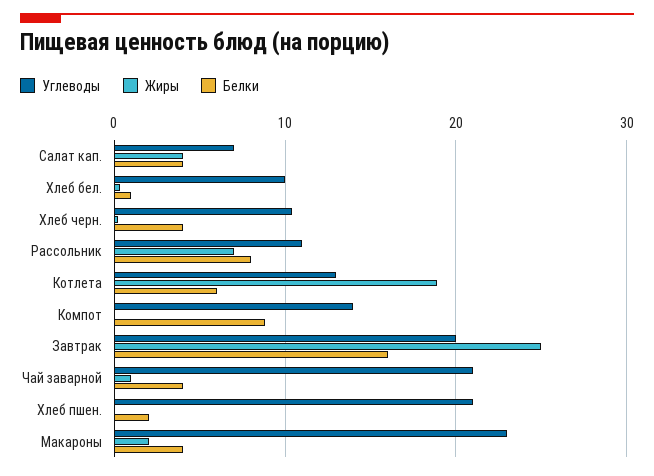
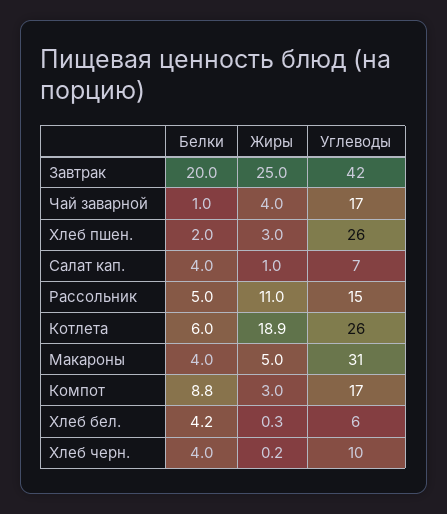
Жиры, Салат кап.: 4 -> 1
Углеводы, Хлеб бел.: 10 -> 6
Белки, Хлеб бел.: 1 -> 4.2
Углеводы, Рассольник: 11 -> 15
Жиры, Рассольник: 7 -> 11
Белки, Рассольник: 8 -> 5
Углеводы, Котлета: 13 -> 26
Углеводы, Компот: 14 -> 17
Жиры, Компот: 0 -> 3
Углеводы, Завтрак: 20 -> 42
Белки, Завтрак: 16 -> 20
Углеводы, Чай заварной: 21 -> 17
Жиры, Чай заварной: 1 -> 4
Белки, Чай заварной: 4 -> 1
Углеводы, Хлеб пшен.: 21 -> 26
Жиры, Хлеб пшен.: 0 -> 3
Углеводы, Макароны: 23 -> 31
Жиры, Макароны: 2 -> 5

